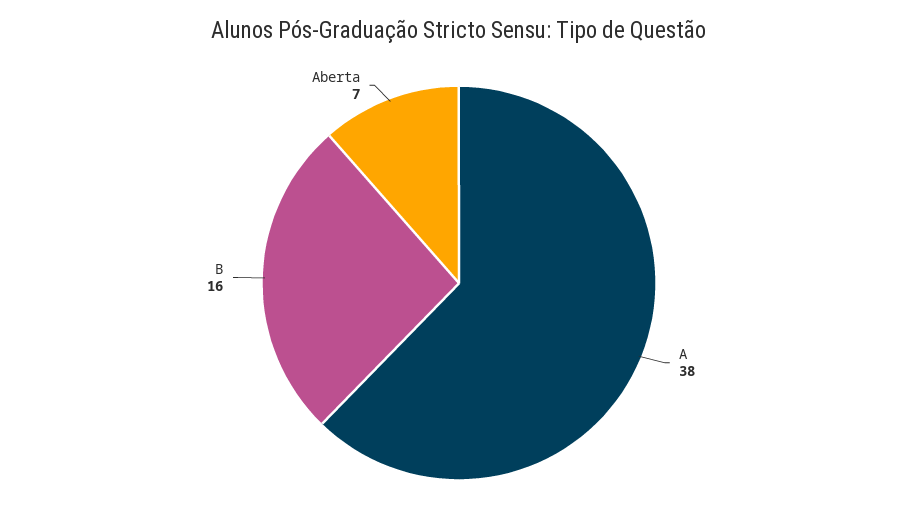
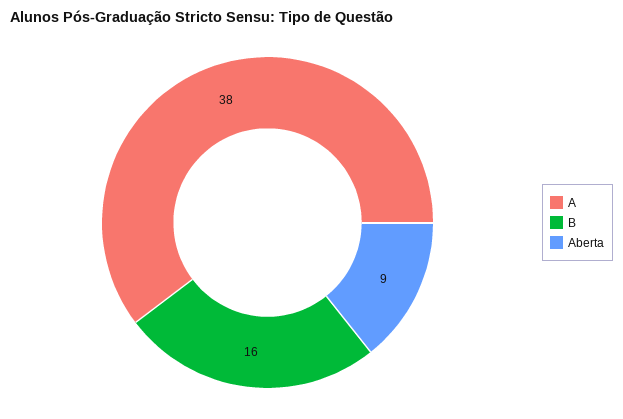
Aberta: 7 -> 9

